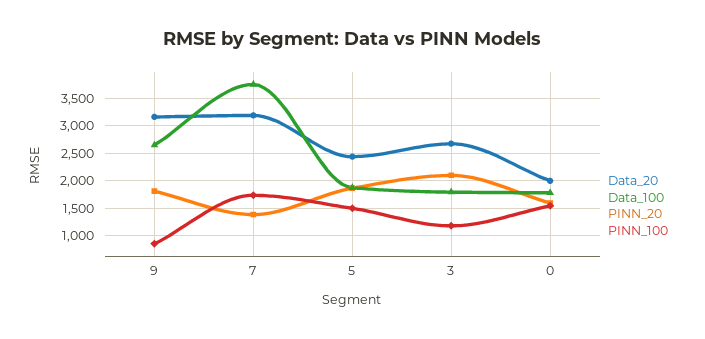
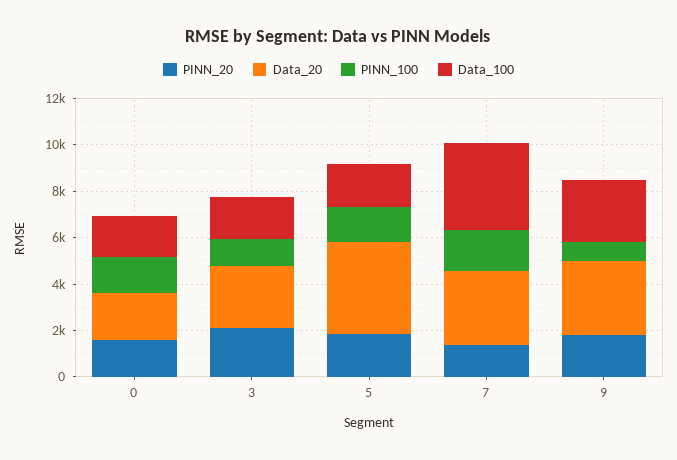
Data_20, 5: 2500 -> 4000

